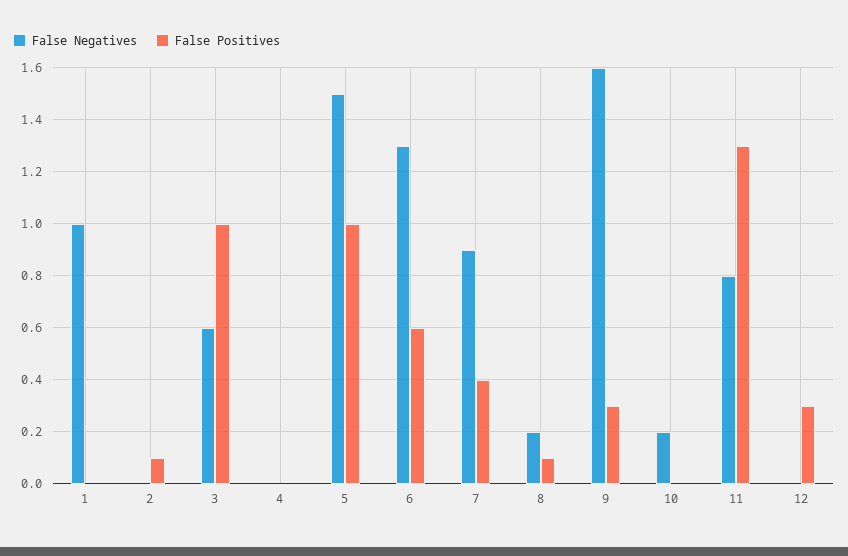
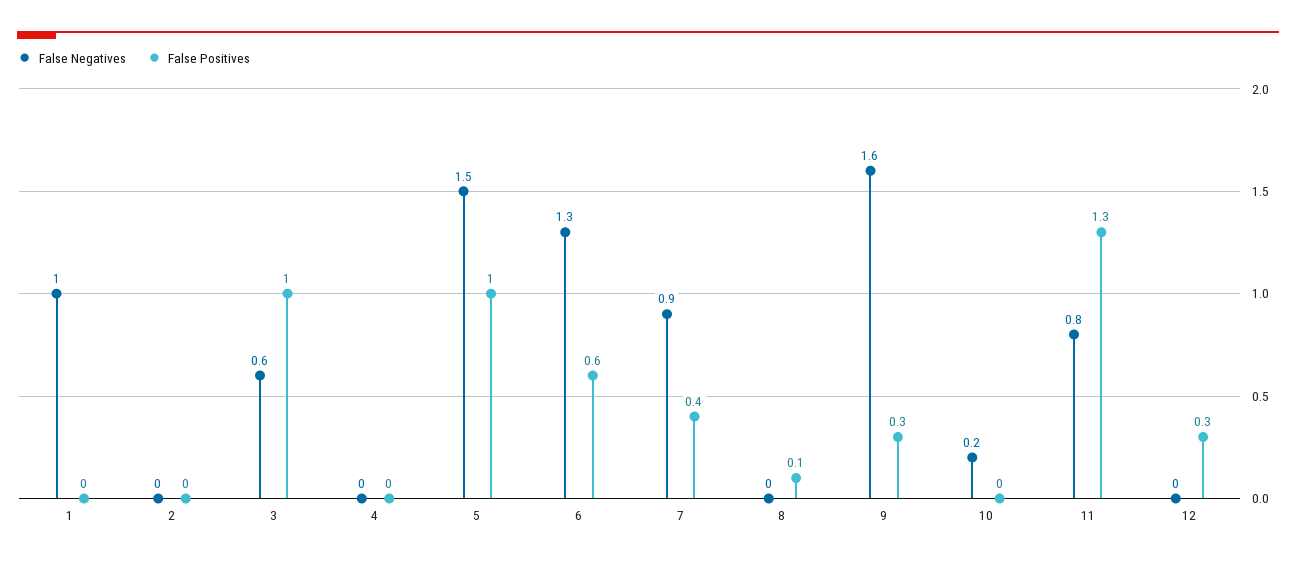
False Positives, 2: 0.1 -> 0
False Negatives, 8: 0.2 -> 0

